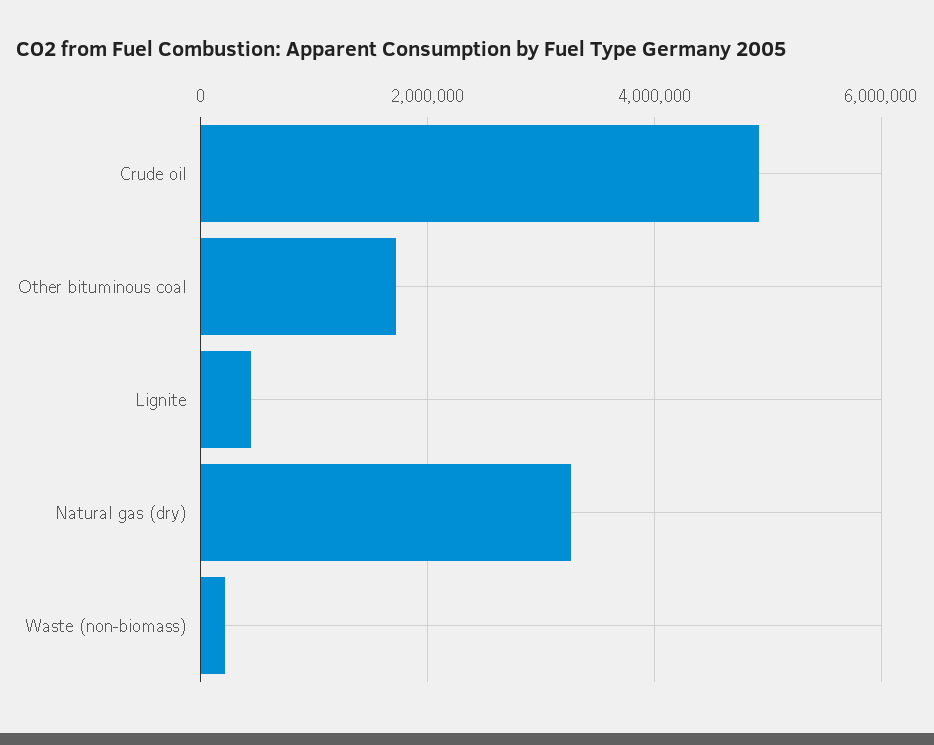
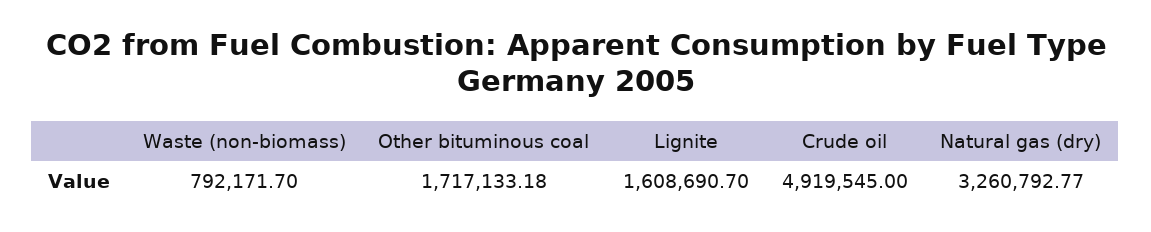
Lignite: 400000 -> 1608690.7
Waste (non-biomass): 200000 -> 792171.7

